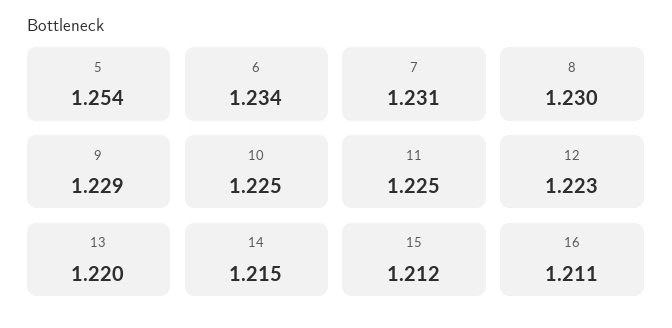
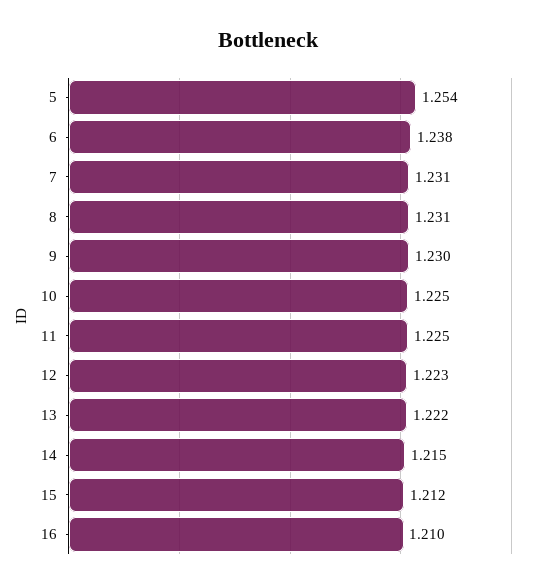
6: 1.234 -> 1.238
8: 1.23 -> 1.231
9: 1.229 -> 1.23
13: 1.22 -> 1.222
16: 1.211 -> 1.21

